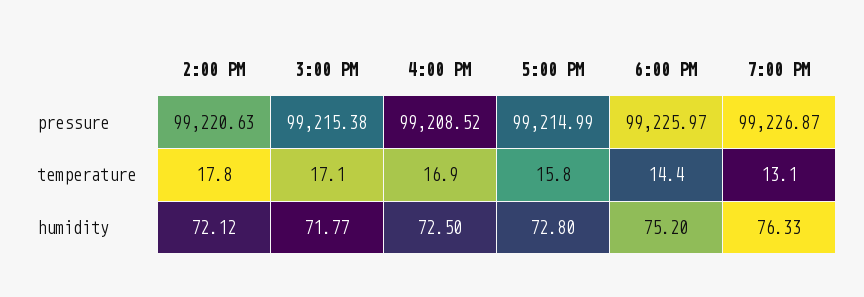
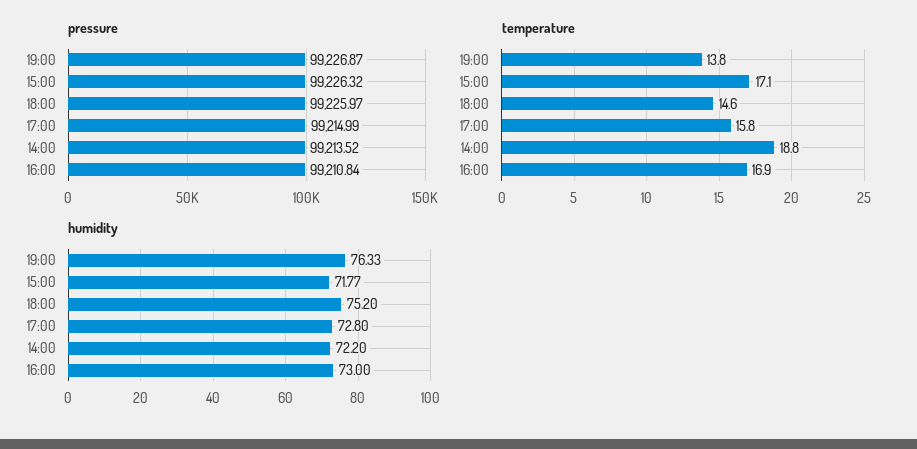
pressure, 2:00 PM: 99220.63 -> 99213.52
pressure, 3:00 PM: 99215.38 -> 99226.32
pressure, 4:00 PM: 99208.52 -> 99210.84
temperature, 2:00 PM: 17.8 -> 18.8
temperature, 6:00 PM: 14.4 -> 14.6
temperature, 7:00 PM: 13.1 -> 13.8
humidity, 2:00 PM: 72.12 -> 72.2
humidity, 4:00 PM: 72.5 -> 73

